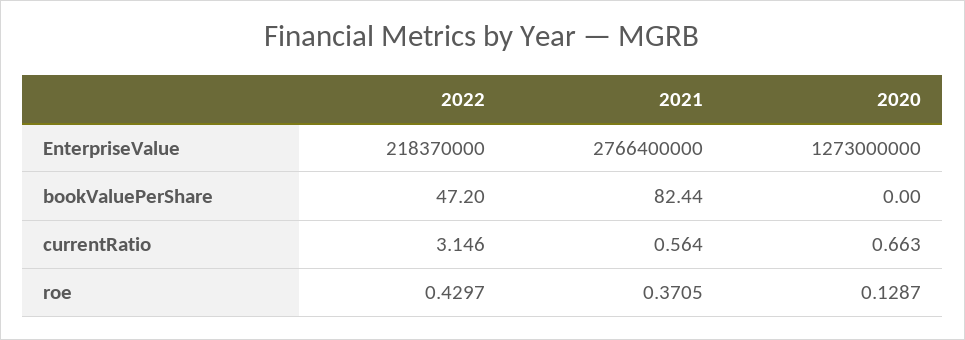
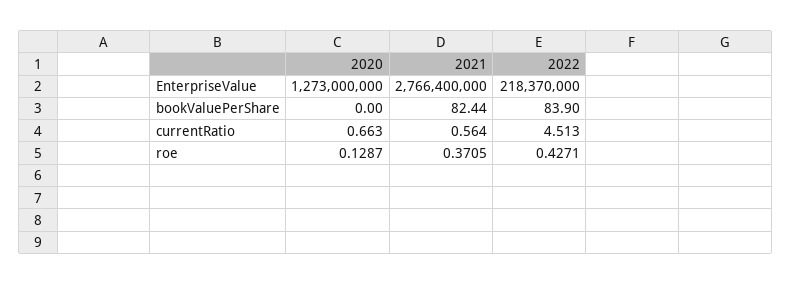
2022, bookValuePerShare: 47.2 -> 83.9
2022, currentRatio: 3.146 -> 4.513
2022, roe: 0.4297 -> 0.4271

